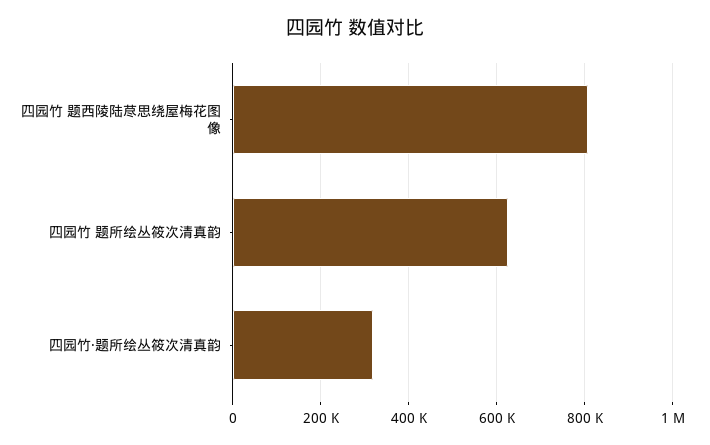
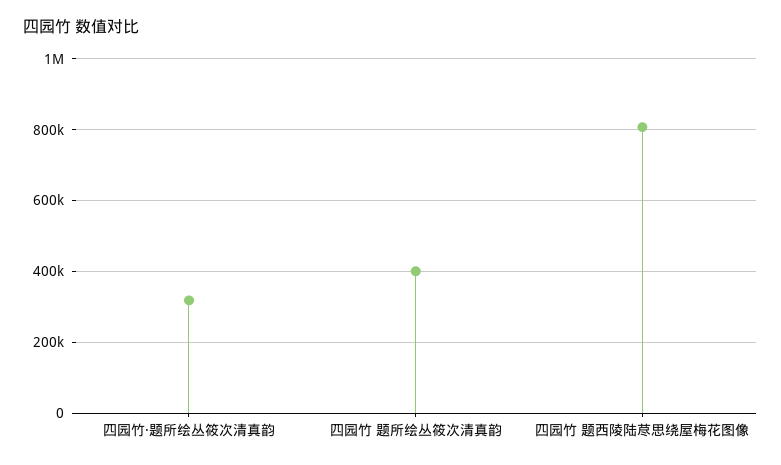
四园竹 题所绘丛筱次清真韵: 620000 -> 400000

